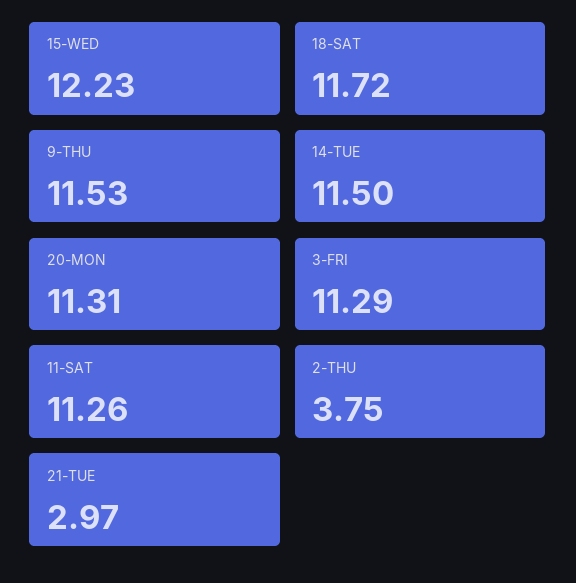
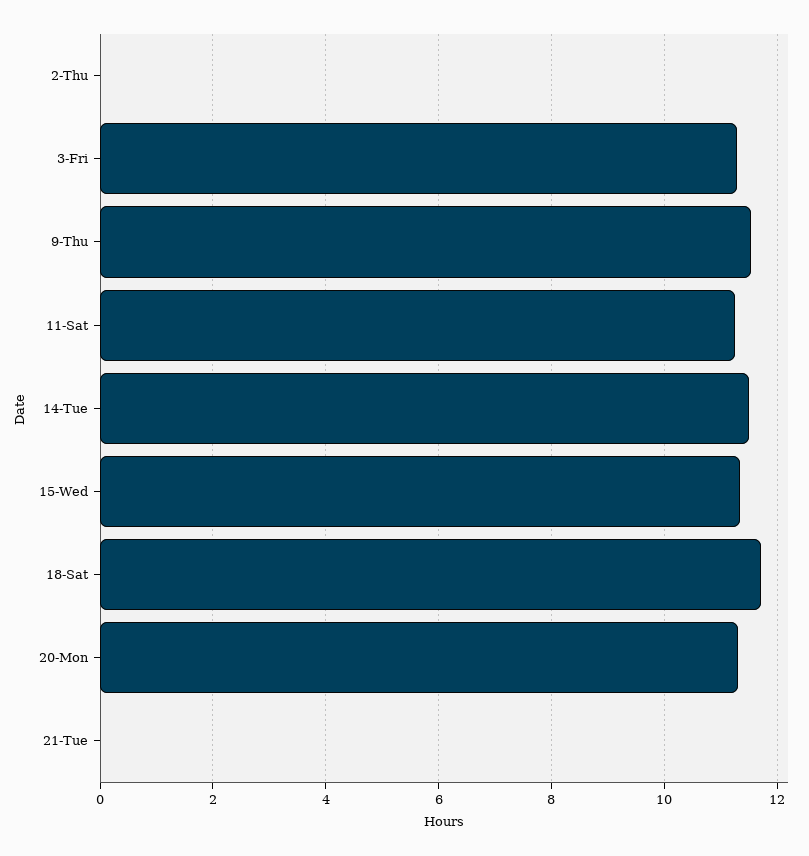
15-WED: 12.23 -> 11.4
2-THU: 3.75 -> 0
21-TUE: 2.97 -> 0

